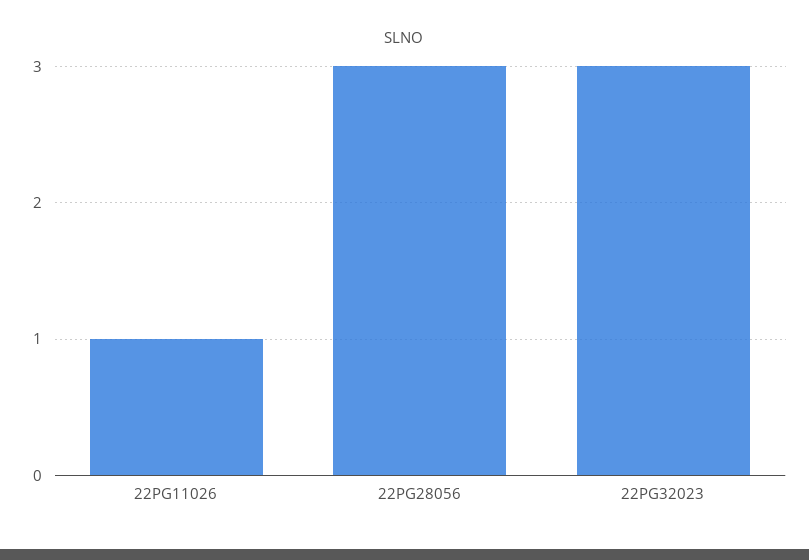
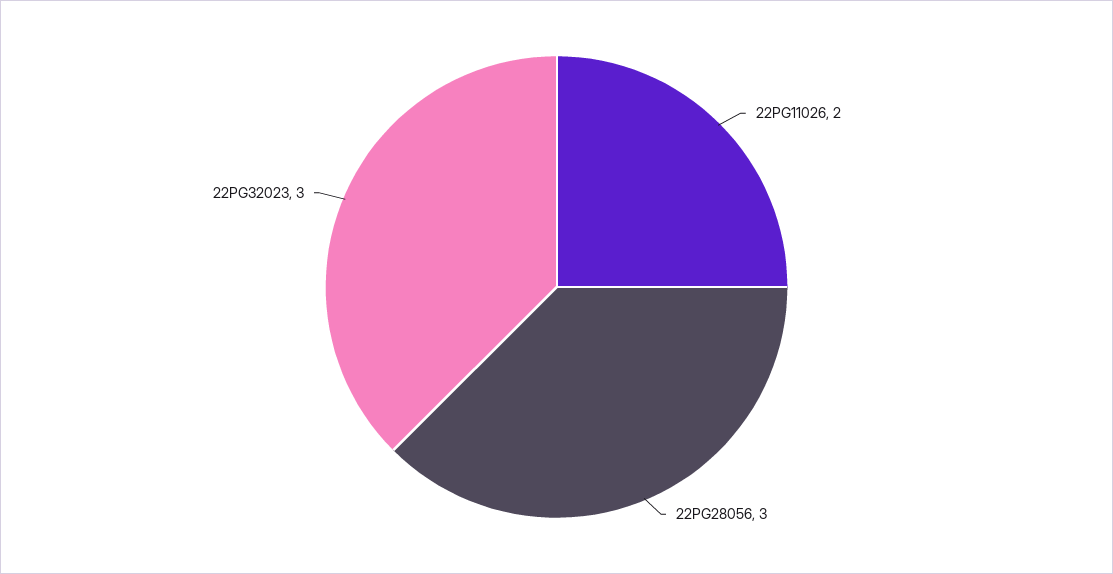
22PG11026: 1 -> 2

